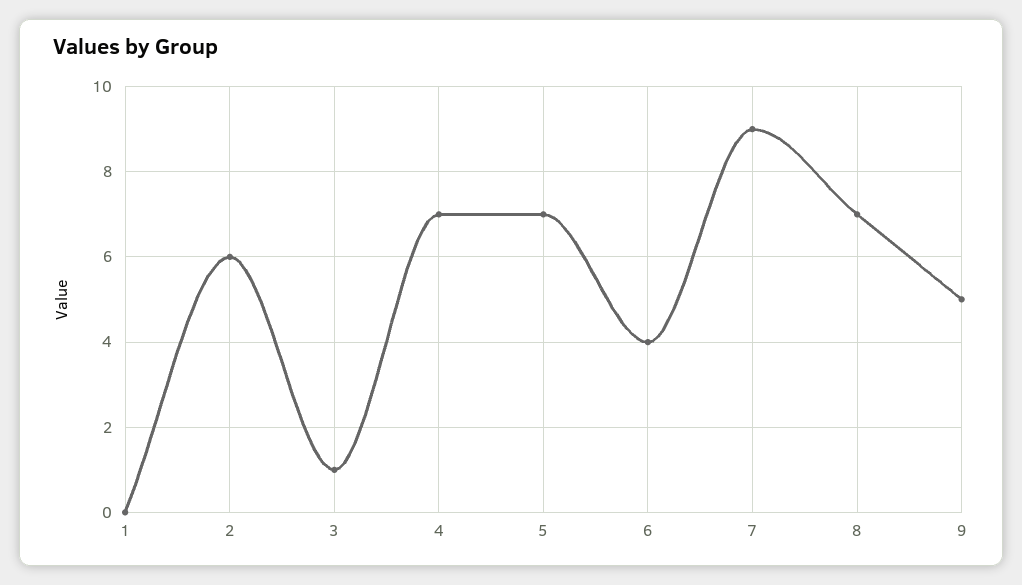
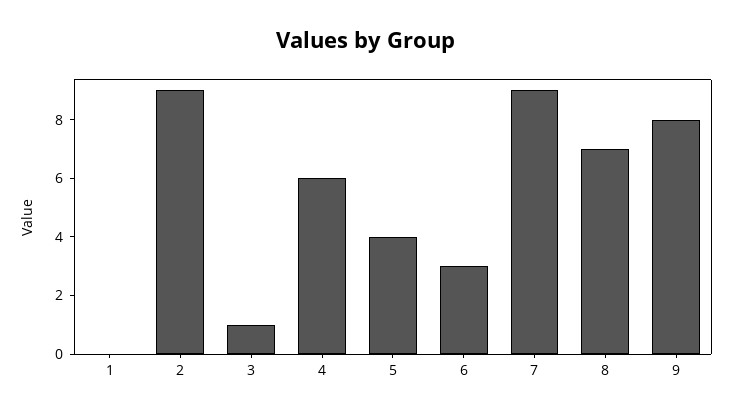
2: 6 -> 9
4: 7 -> 6
5: 7 -> 4
6: 4 -> 3
9: 5 -> 8

